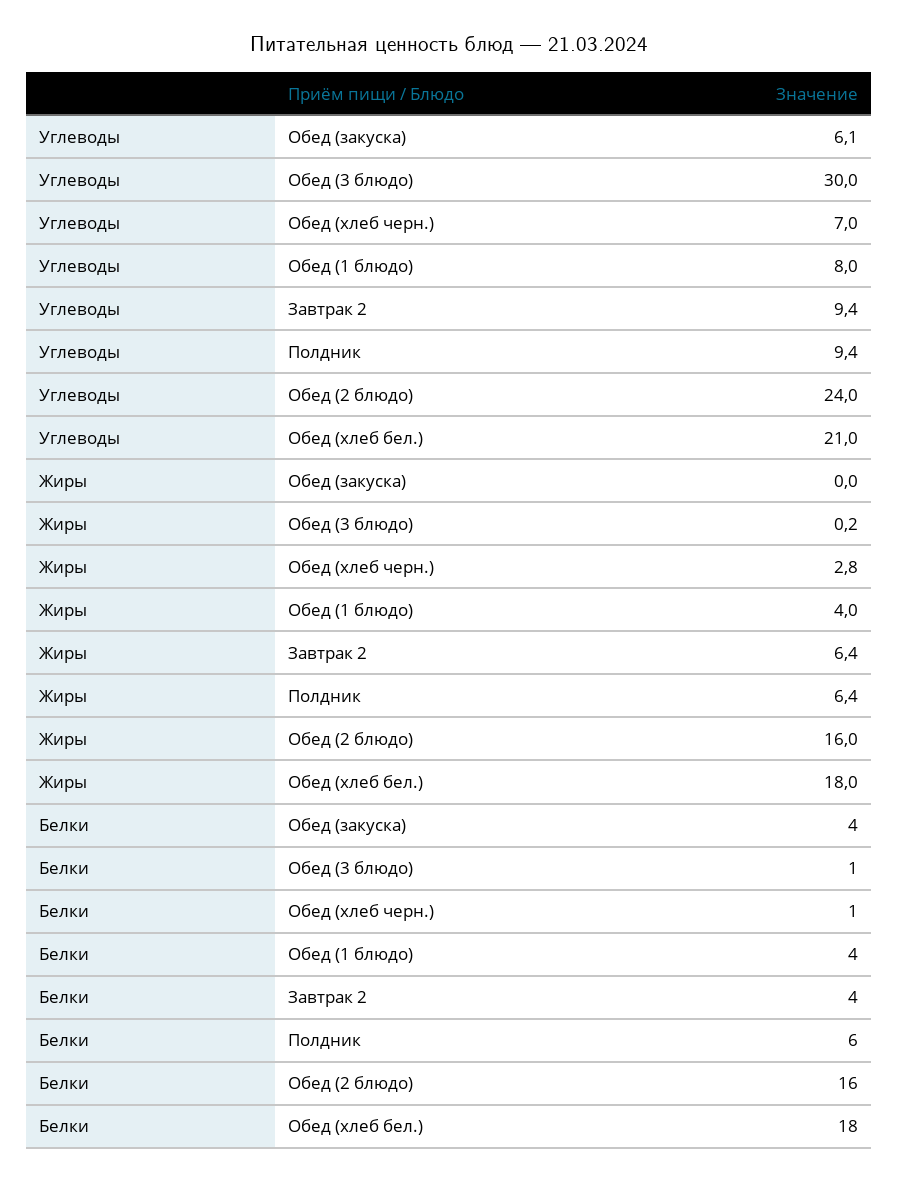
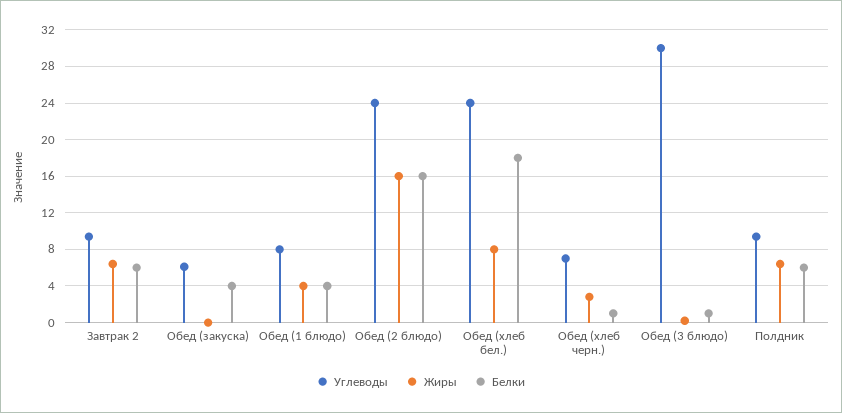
Углеводы, Обед (хлеб бел.): 21 -> 24
Жиры, Обед (хлеб бел.): 18 -> 8
Белки, Завтрак 2: 4 -> 6

